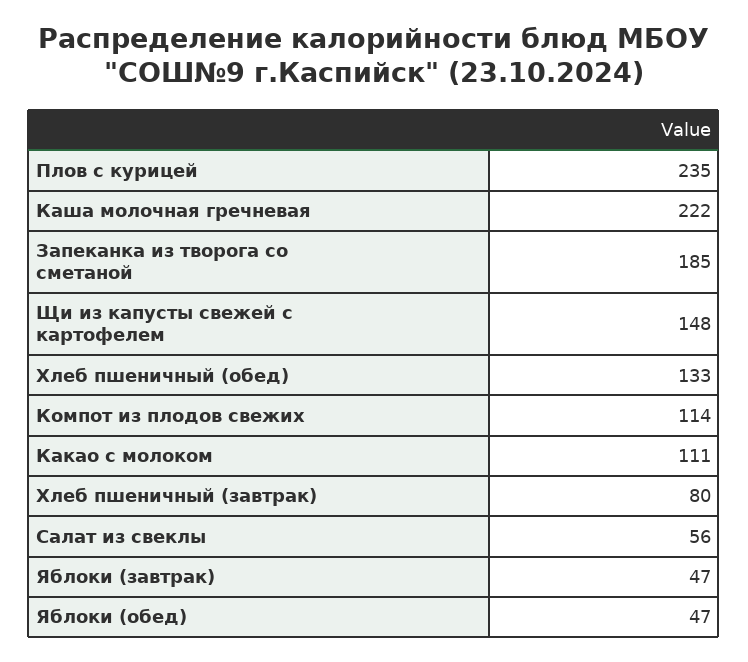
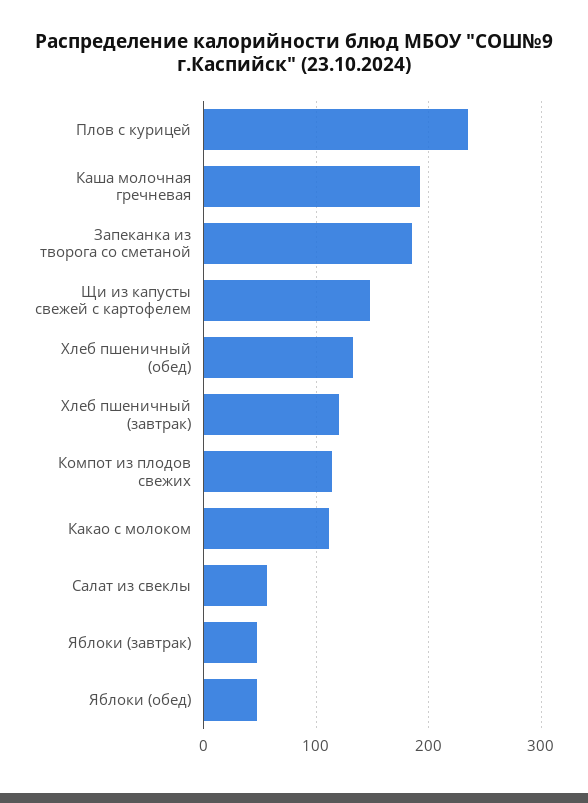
Каша молочная гречневая: 222 -> 190
Хлеб пшеничный (завтрак): 80 -> 120

